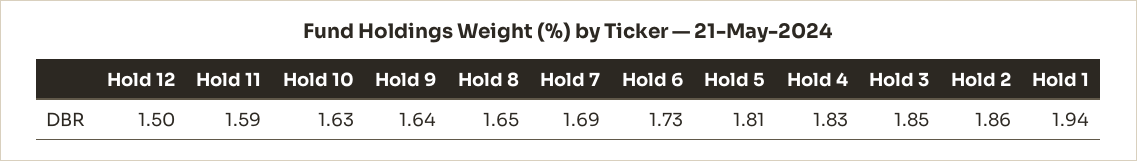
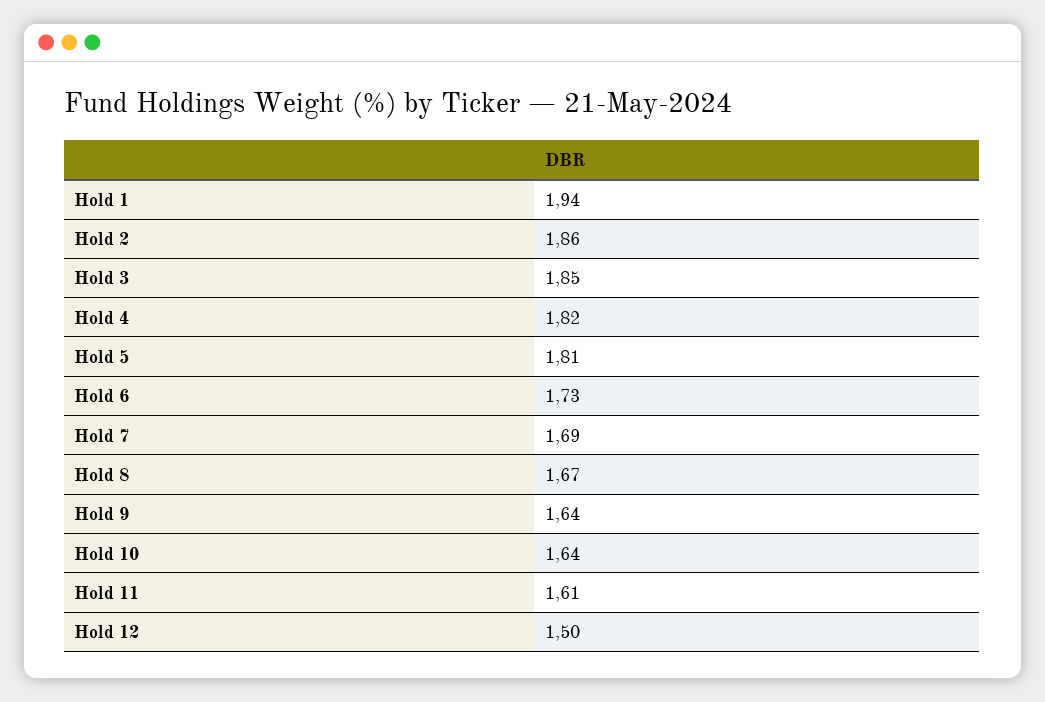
Hold 11: 1.59 -> 1.61
Hold 10: 1.63 -> 1.64
Hold 8: 1.65 -> 1.67
Hold 4: 1.83 -> 1.82

